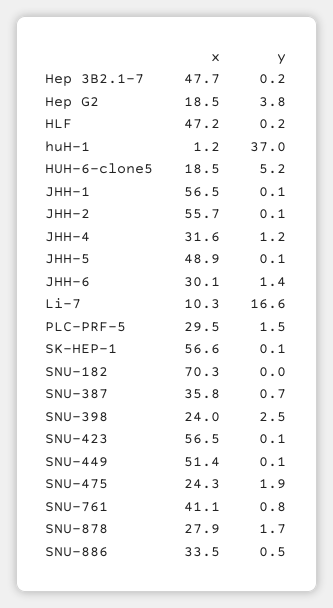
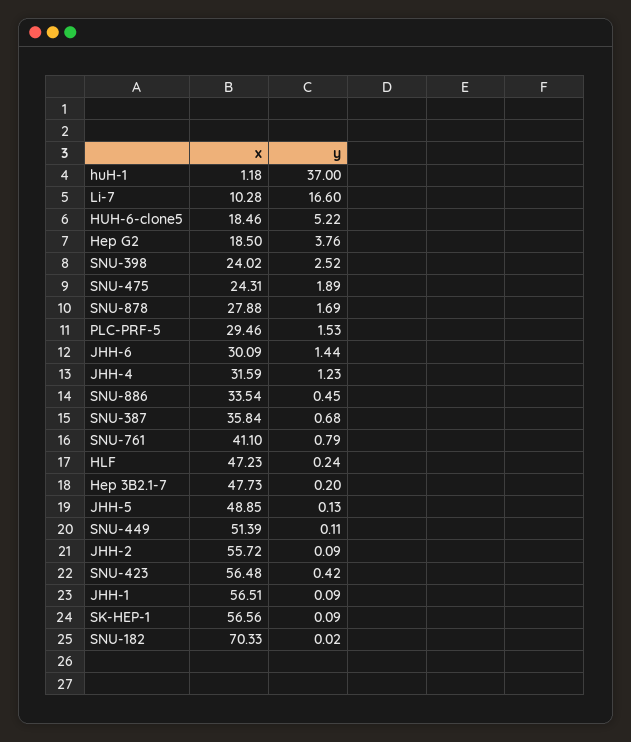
y, SNU-423: 0.1 -> 0.42

